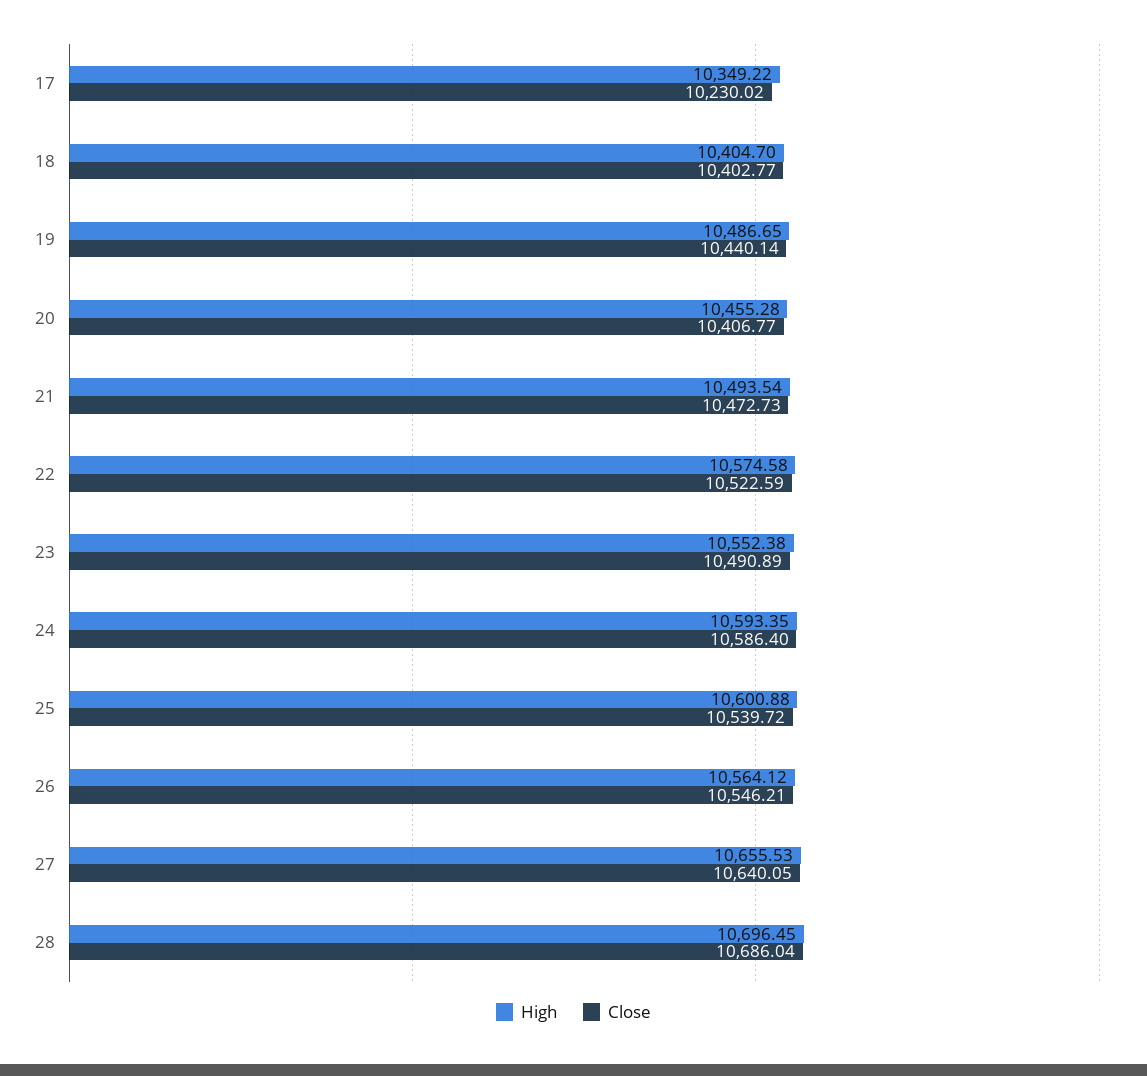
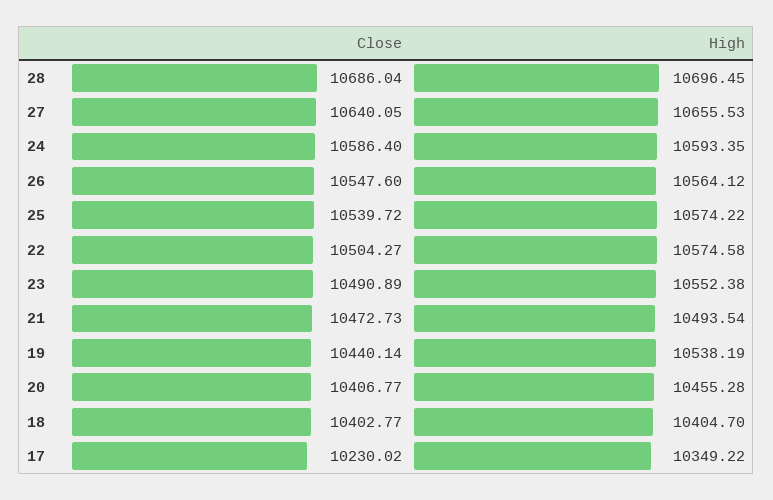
High, 19: 10486.65 -> 10538.19
Close, 22: 10522.59 -> 10504.27
High, 25: 10600.88 -> 10574.22
Close, 26: 10546.21 -> 10547.6

